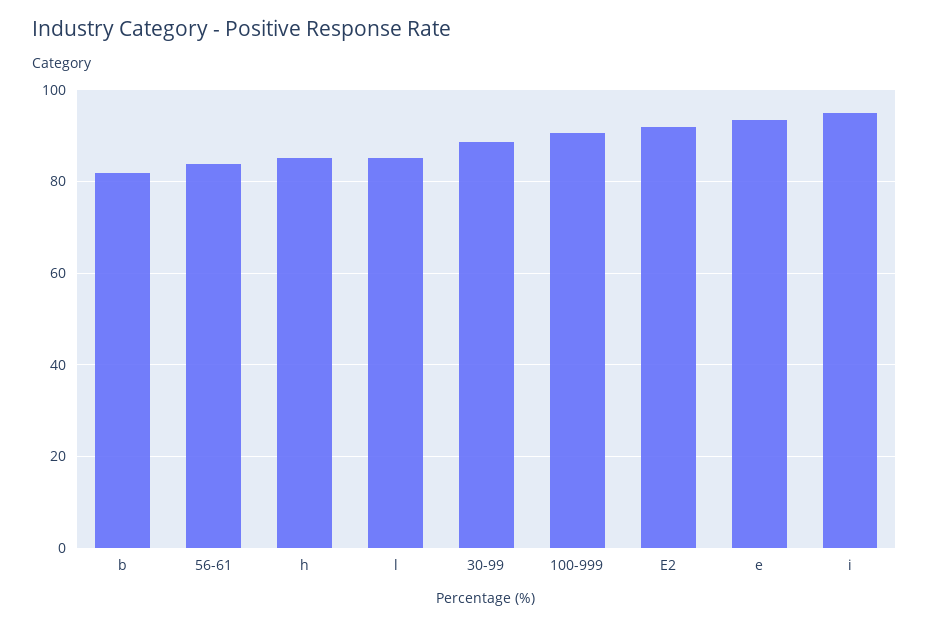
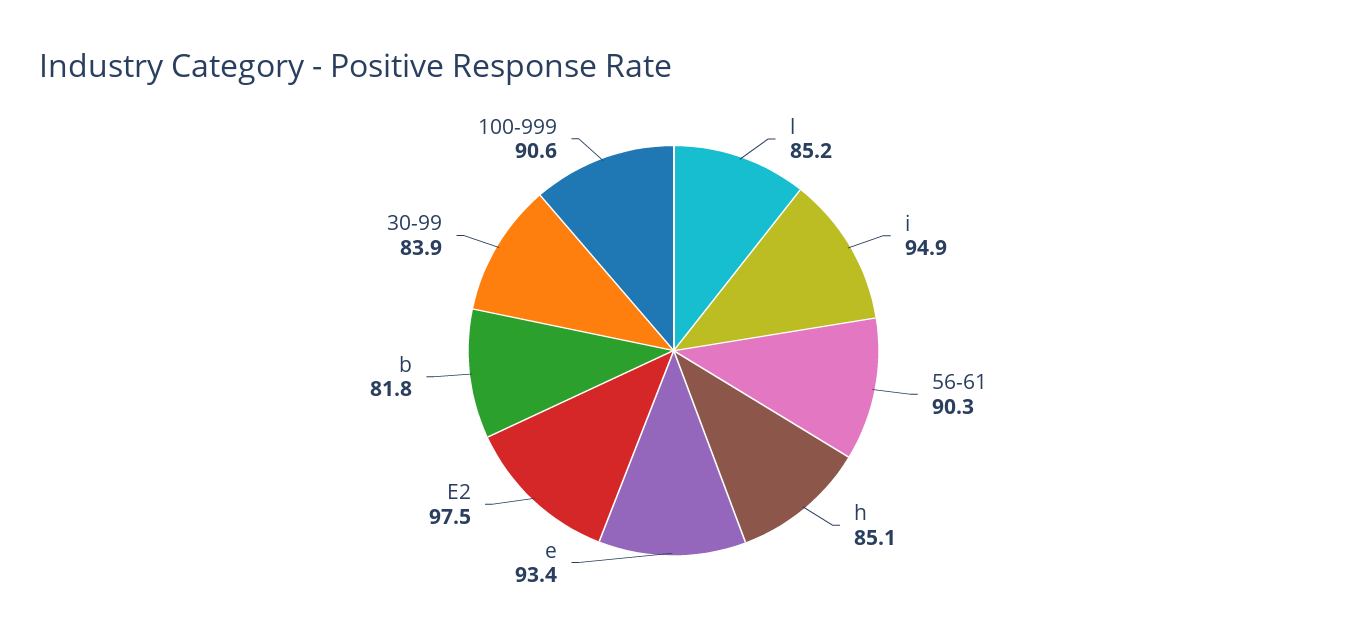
56-61: 84 -> 90.3
30-99: 88 -> 83.9
E2: 92 -> 97.5

